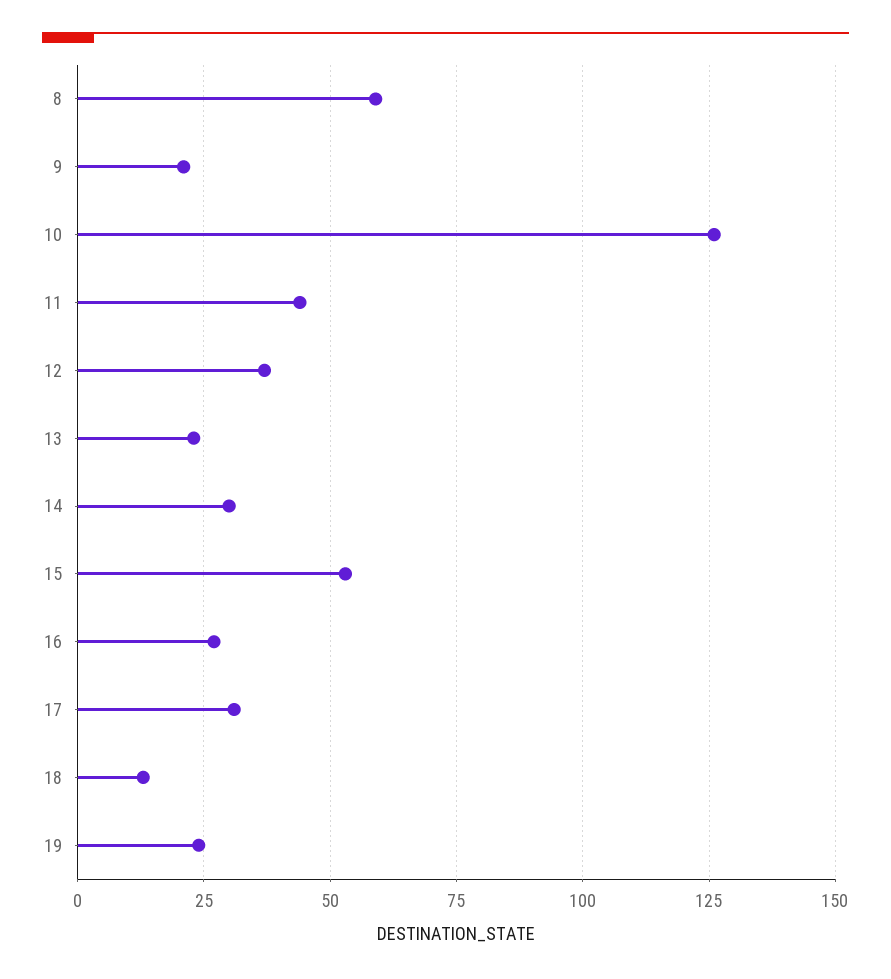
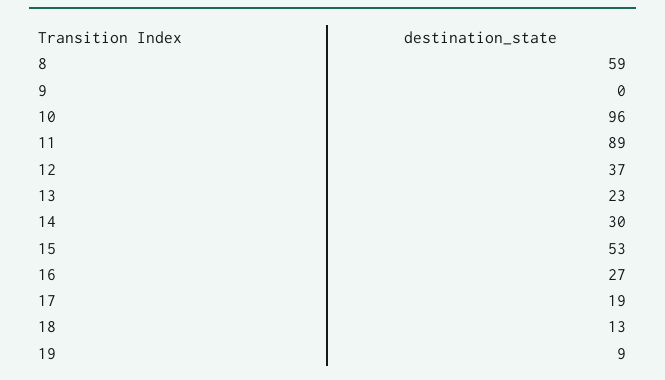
9: 20 -> 0
10: 125 -> 96
11: 45 -> 89
17: 30 -> 19
19: 25 -> 9

